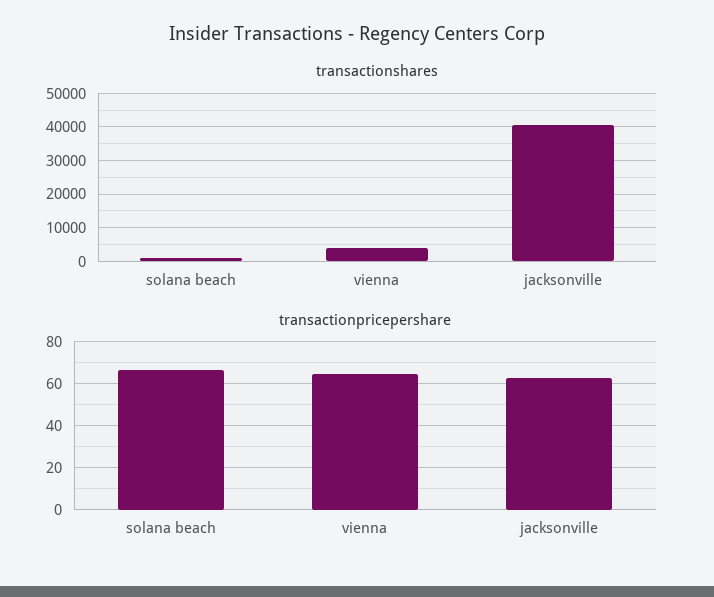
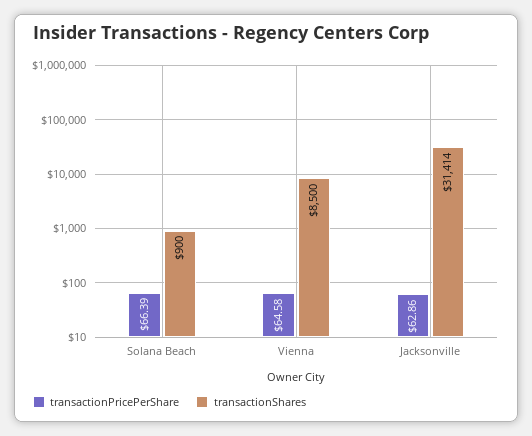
transactionshares, vienna: 4000 -> 8500
transactionshares, jacksonville: 40000 -> 31414

